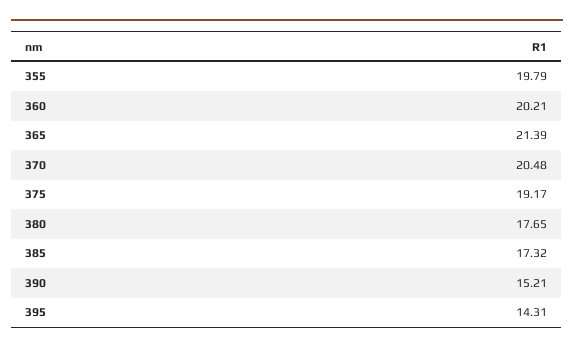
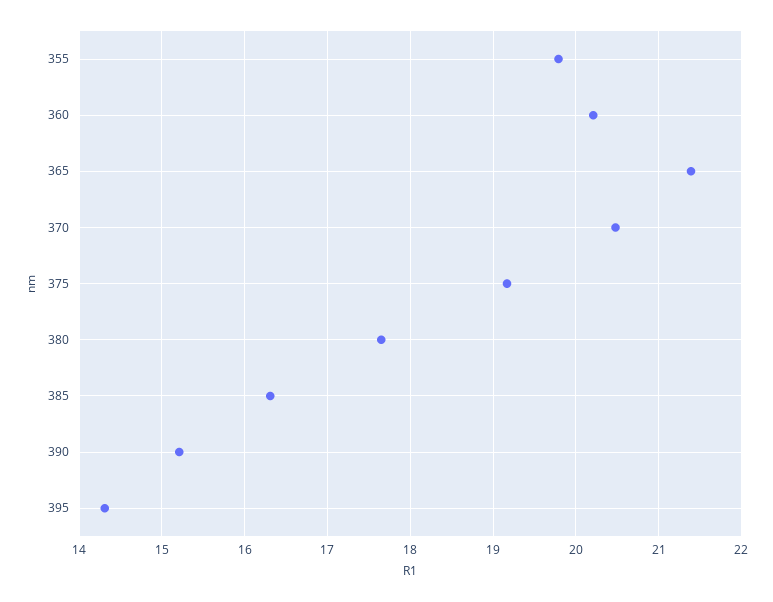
385: 17.32 -> 16.3

